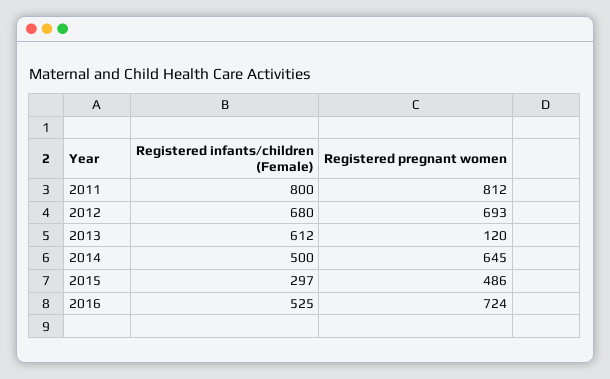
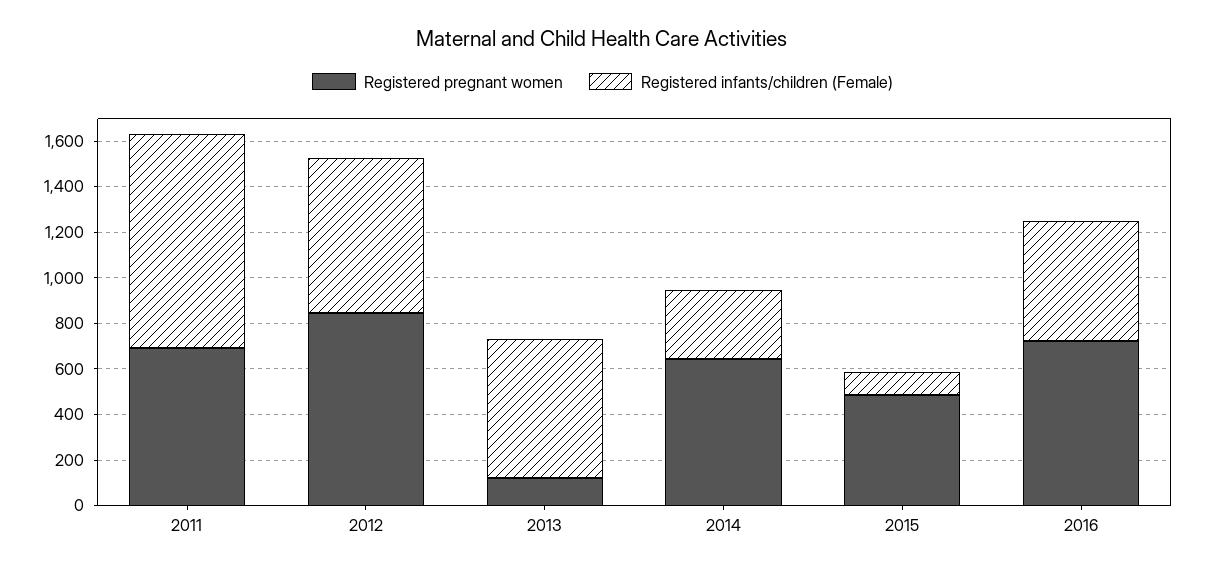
Registered infants/children (Female), 2011: 800 -> 950
Registered pregnant women, 2011: 812 -> 700
Registered pregnant women, 2012: 693 -> 850
Registered infants/children (Female), 2014: 500 -> 300
Registered infants/children (Female), 2015: 297 -> 100

